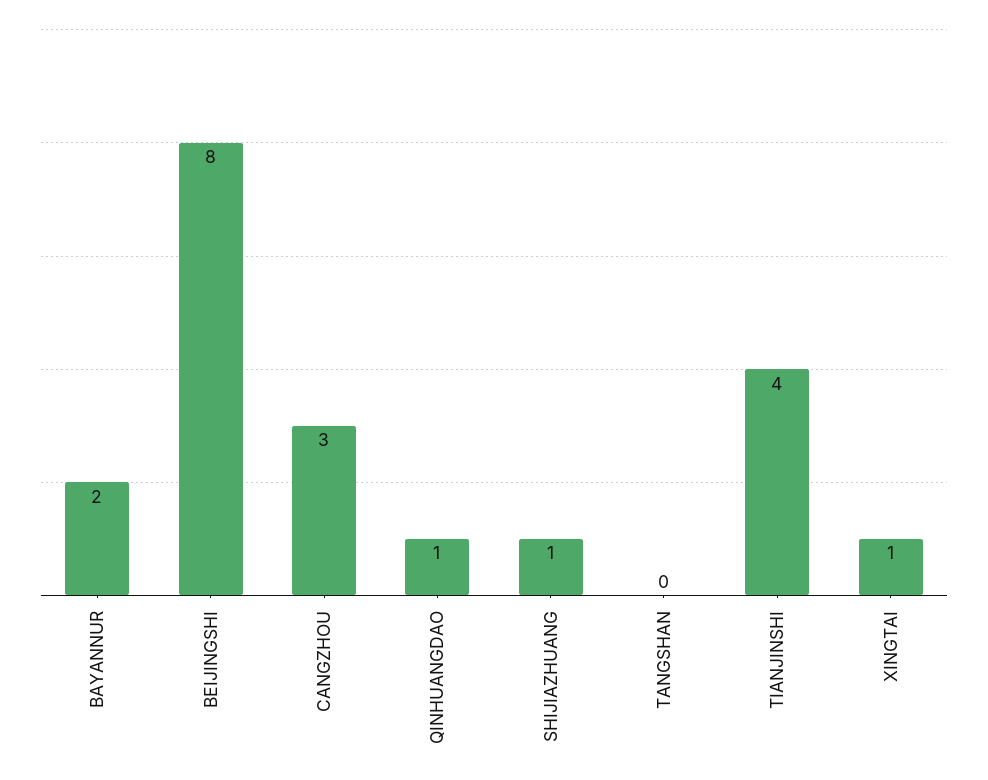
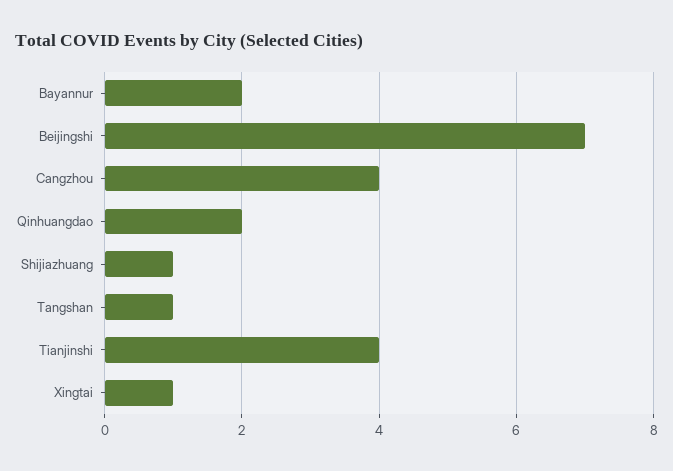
BEIJINGSHI: 8 -> 7
CANGZHOU: 3 -> 4
QINHUANGDAO: 1 -> 2
TANGSHAN: 0 -> 1

